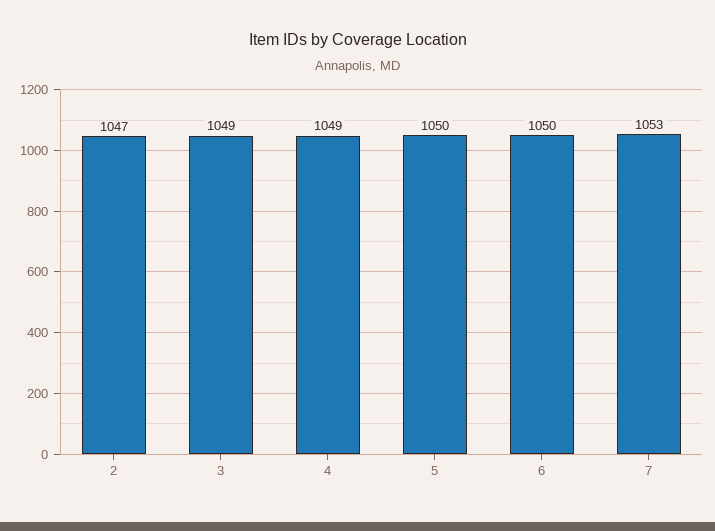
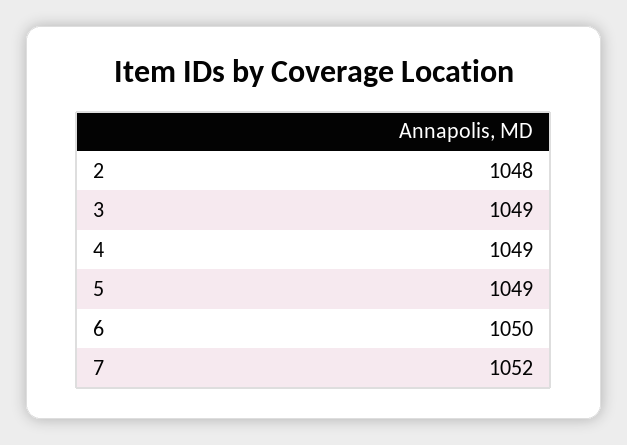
2: 1047 -> 1048
5: 1050 -> 1049
7: 1053 -> 1052

